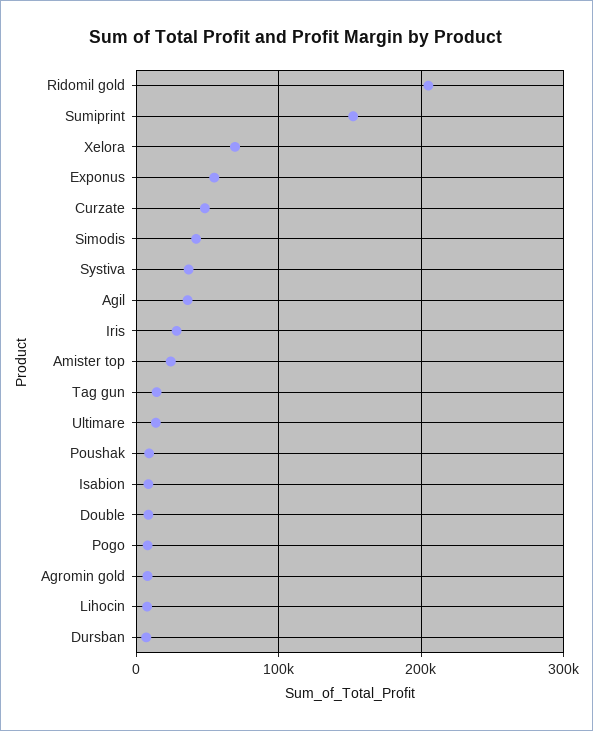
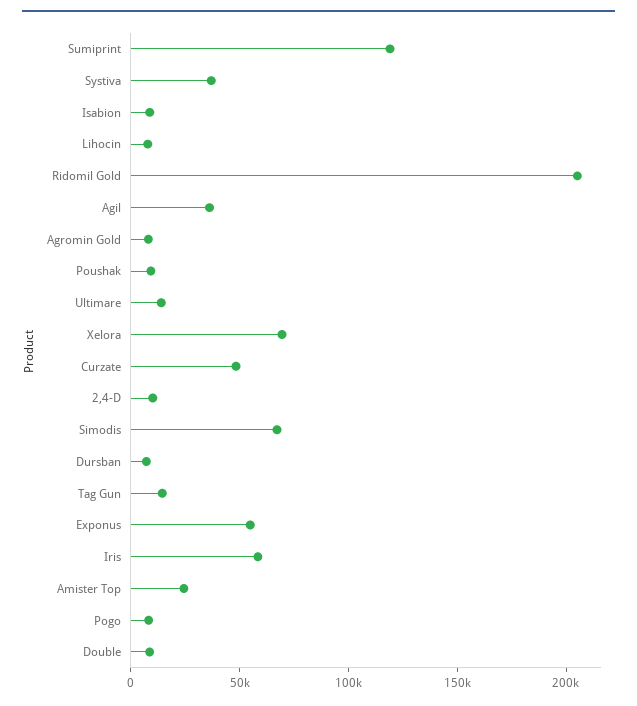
Sumiprint: 150000 -> 120000
Simodis: 40000 -> 70000
Iris: 30000 -> 60000
2,4-D: none -> 10000

